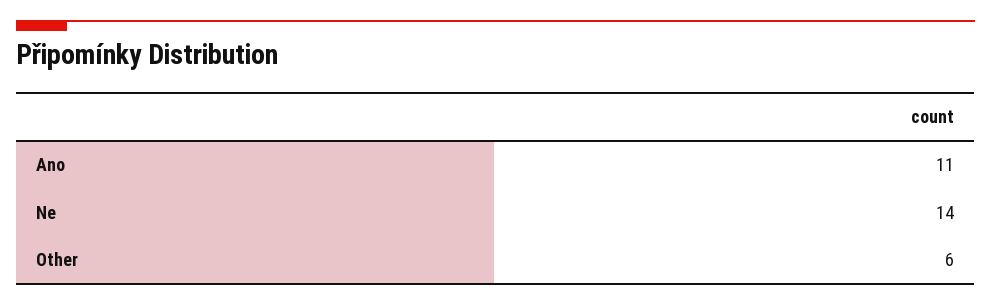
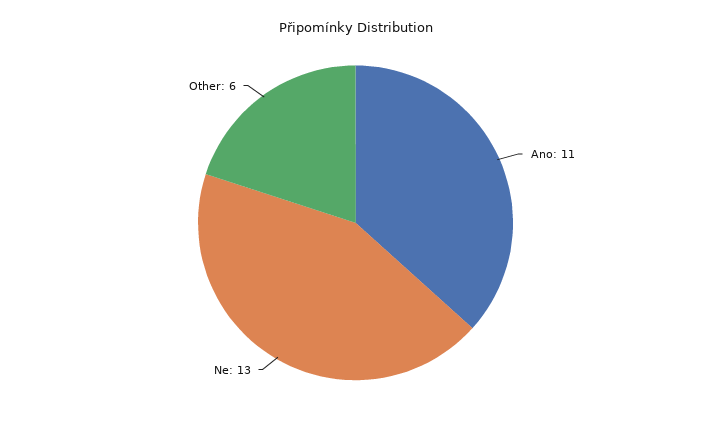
Ne: 14 -> 13

